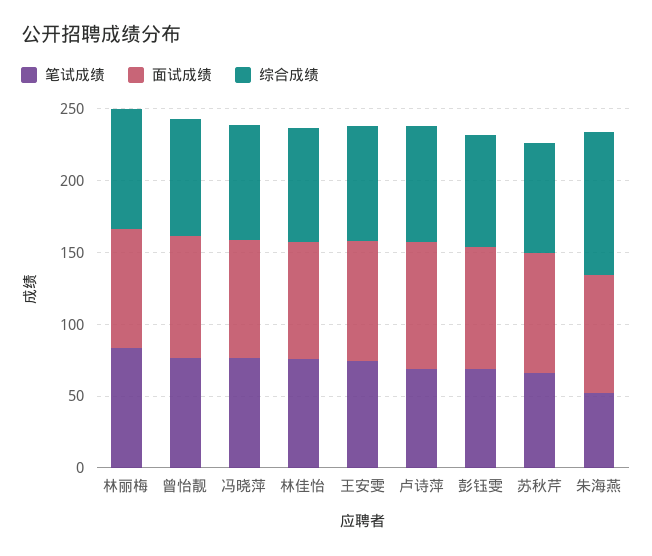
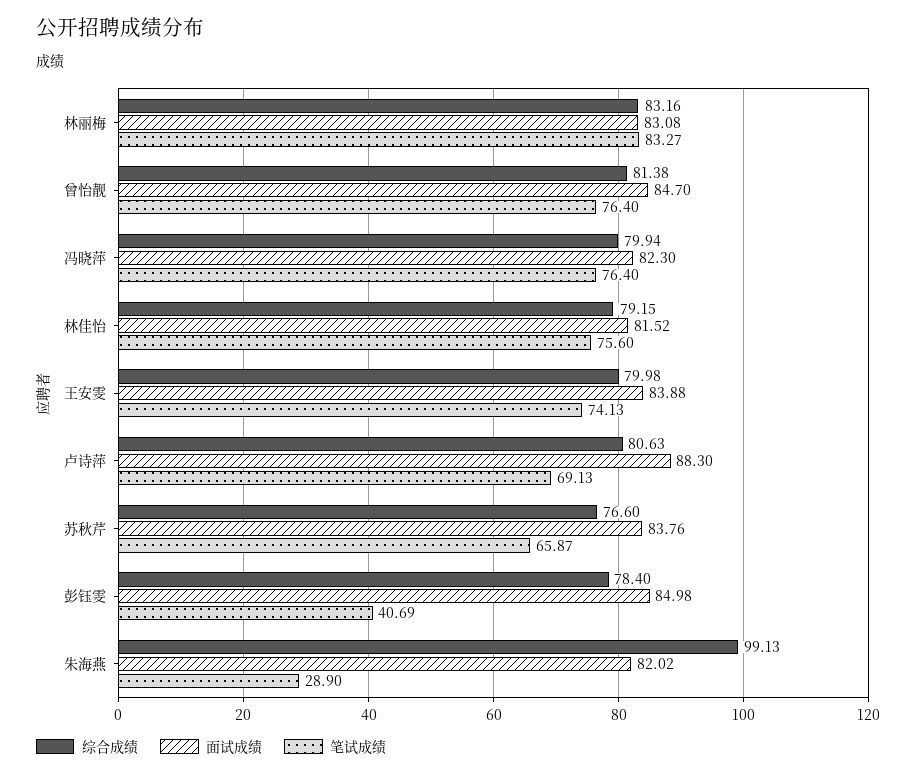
笔试成绩, 彭钰雯: 70 -> 40.69
笔试成绩, 朱海燕: 50 -> 28.9

